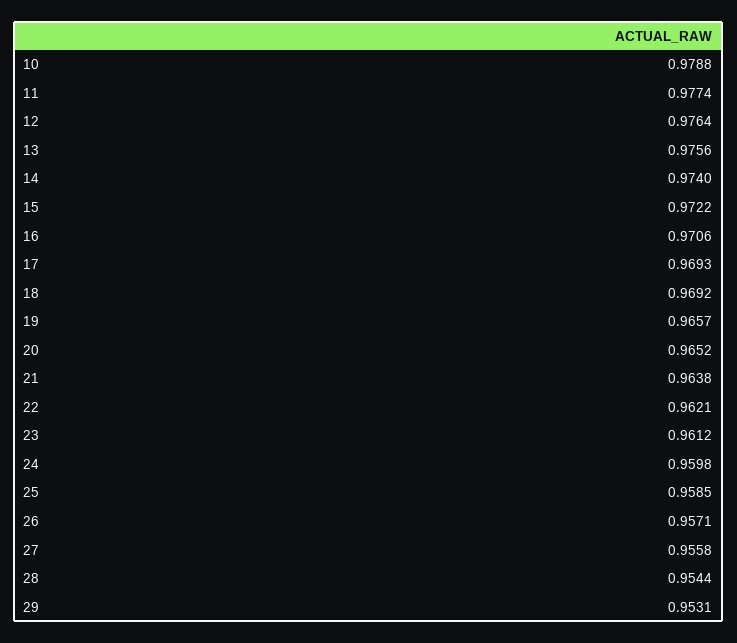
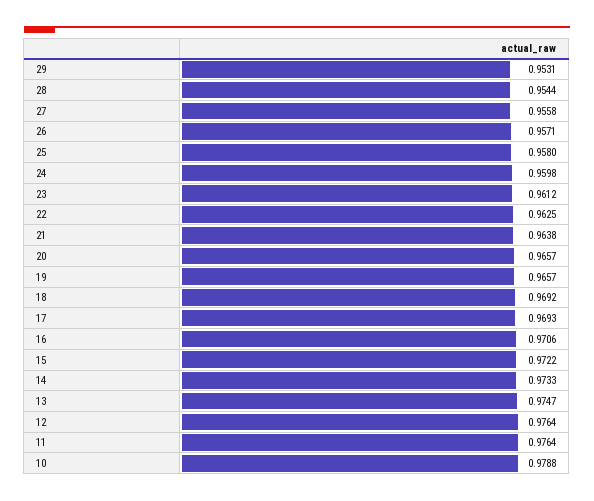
11: 0.9774 -> 0.9764
13: 0.9756 -> 0.9747
14: 0.974 -> 0.9733
20: 0.9652 -> 0.9657
22: 0.9621 -> 0.9625
25: 0.9585 -> 0.958

